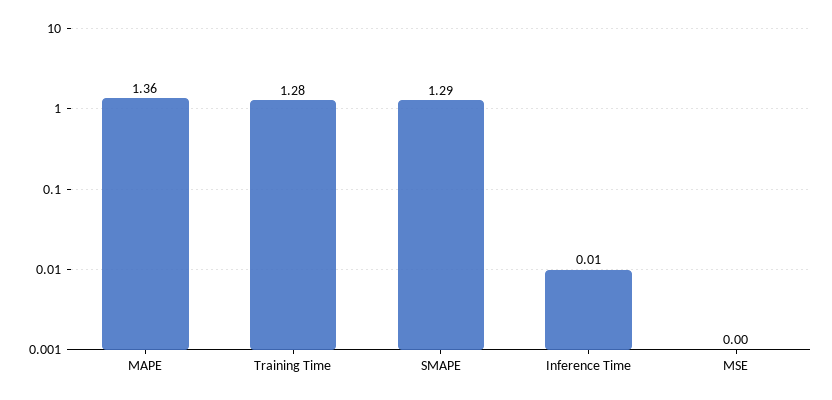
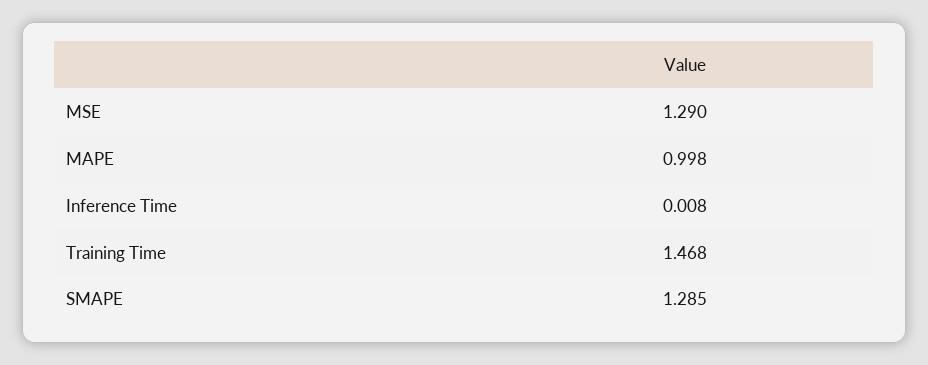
MAPE: 1.36 -> 0.998
Training Time: 1.28 -> 1.468
MSE: 0 -> 1.29

